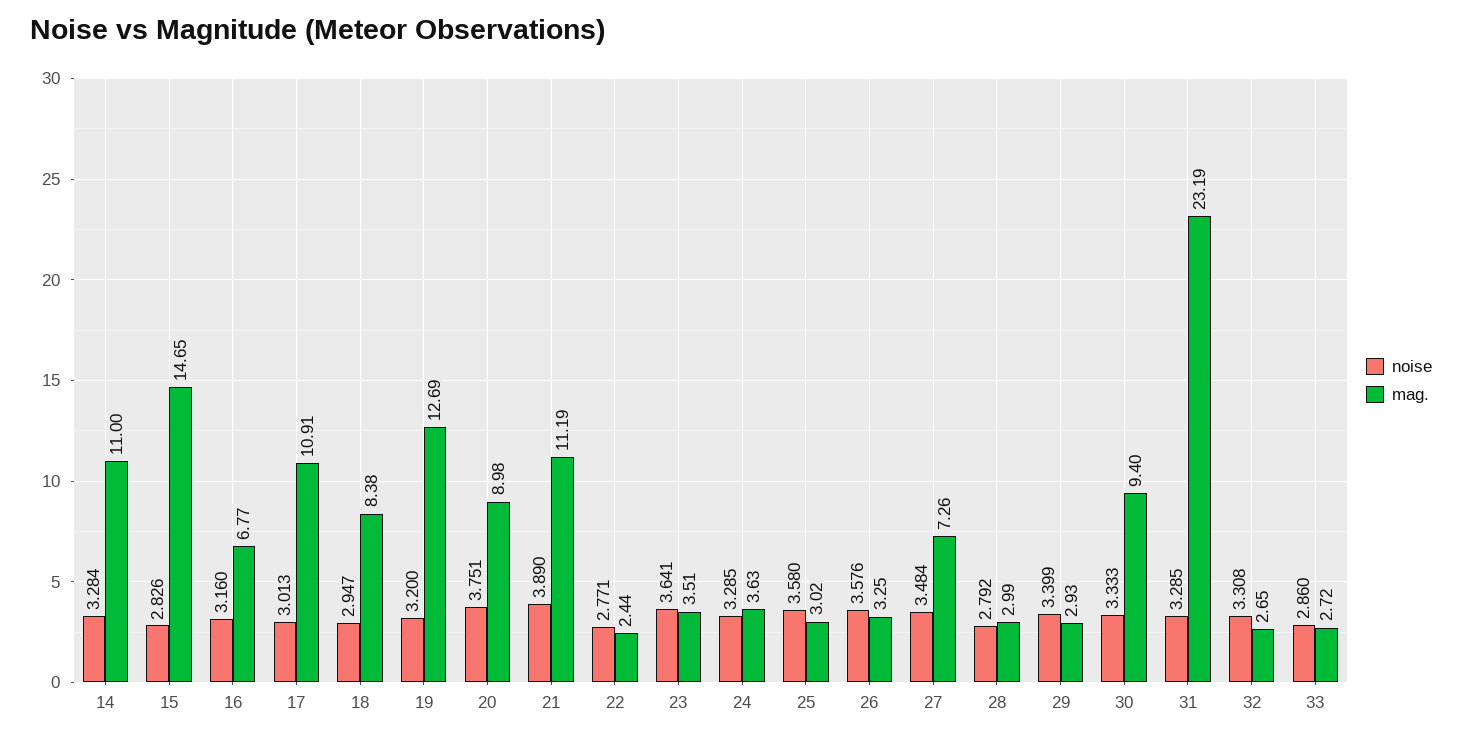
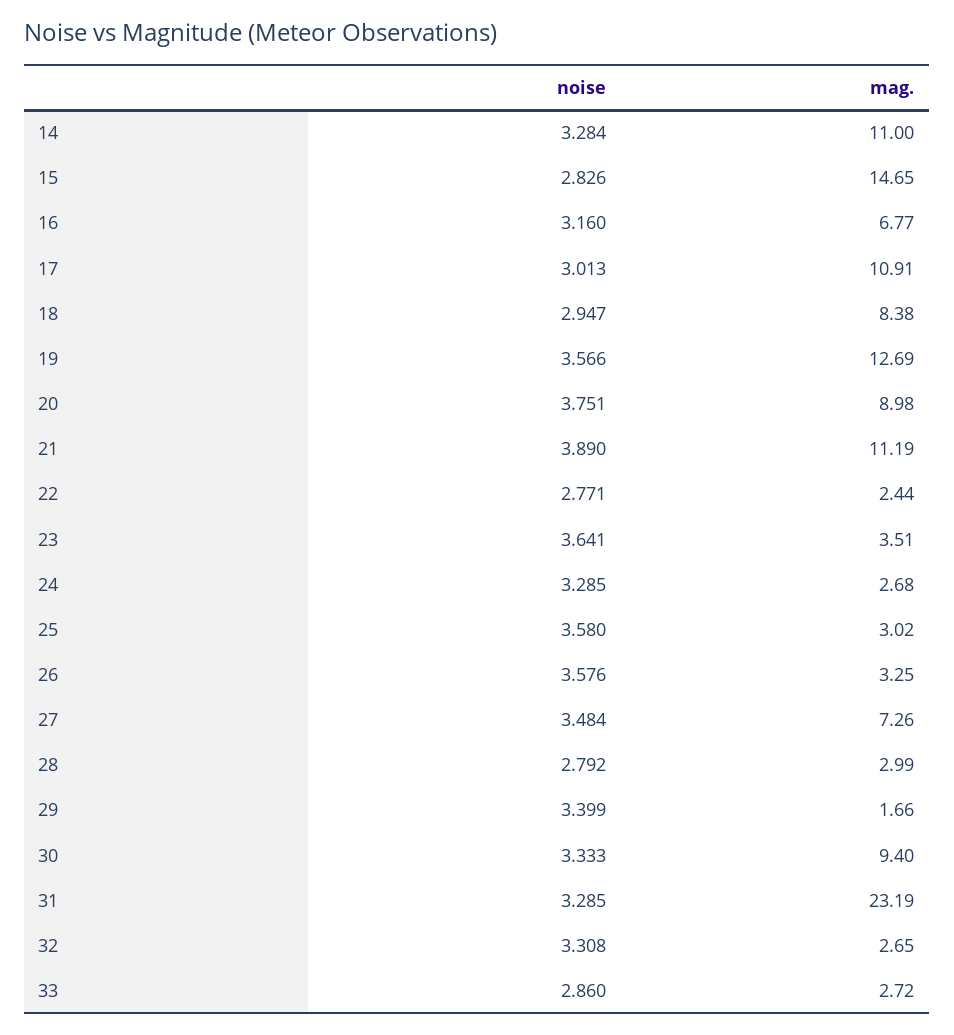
noise, 19: 3.2 -> 3.566
mag., 24: 3.63 -> 2.68
mag., 29: 2.93 -> 1.66

